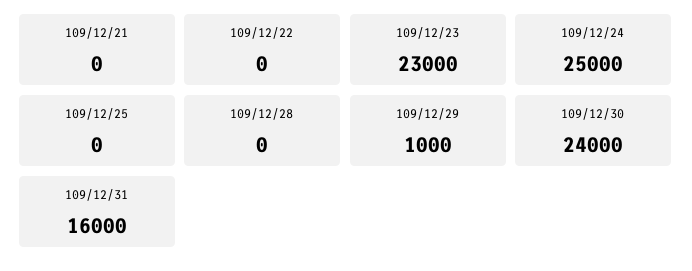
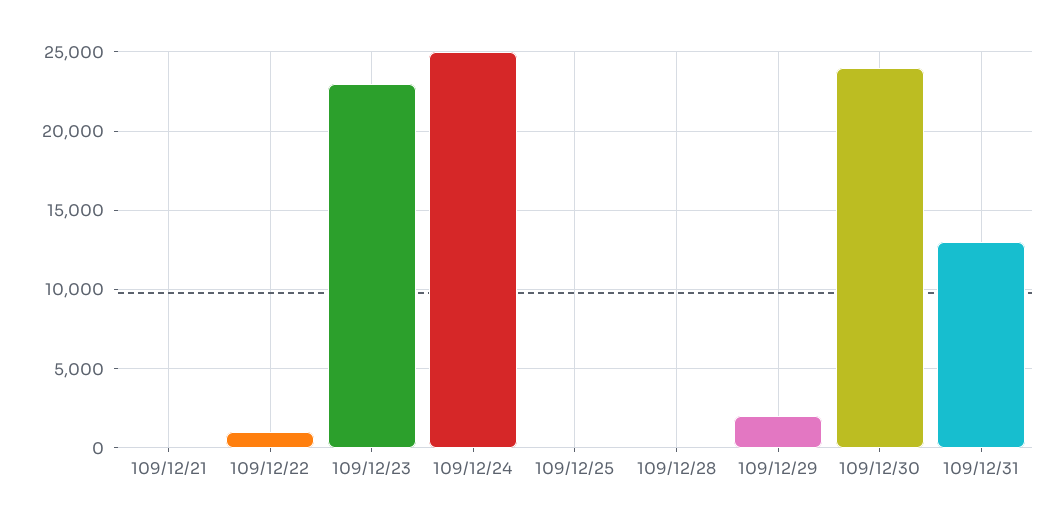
109/12/22: 0 -> 1000
109/12/29: 1000 -> 2000
109/12/31: 16000 -> 13000

